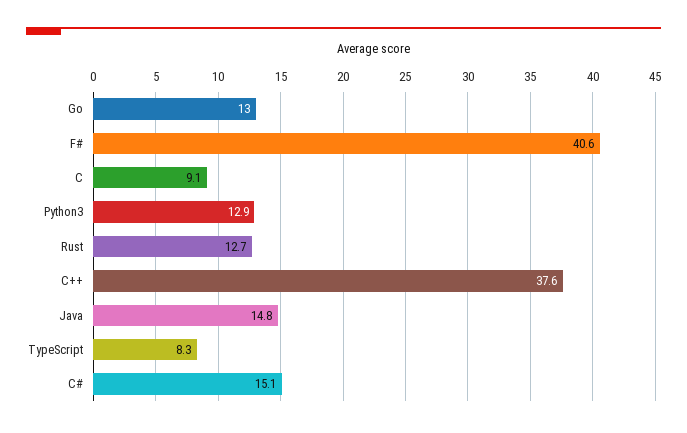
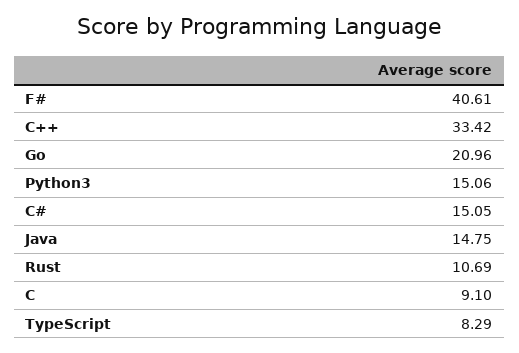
Go: 13 -> 20.96
Python3: 12.9 -> 15.06
Rust: 12.7 -> 10.69
C++: 37.6 -> 33.42

